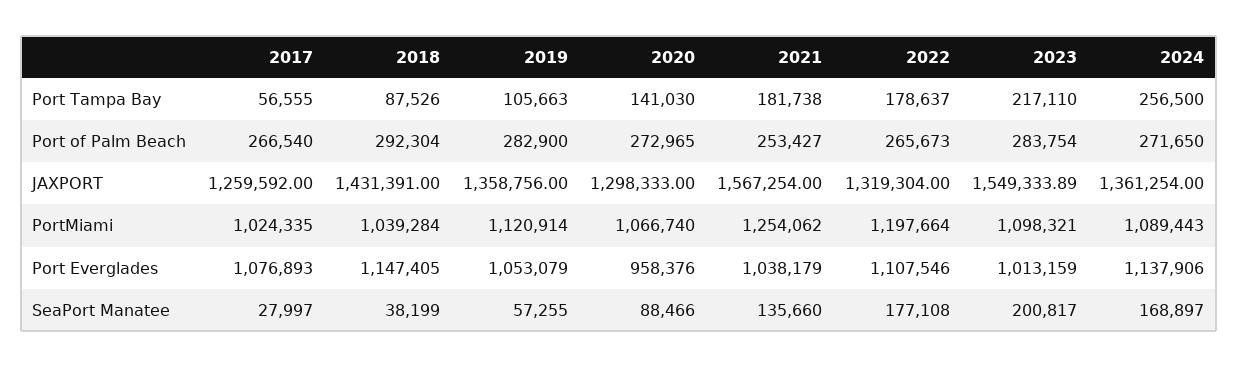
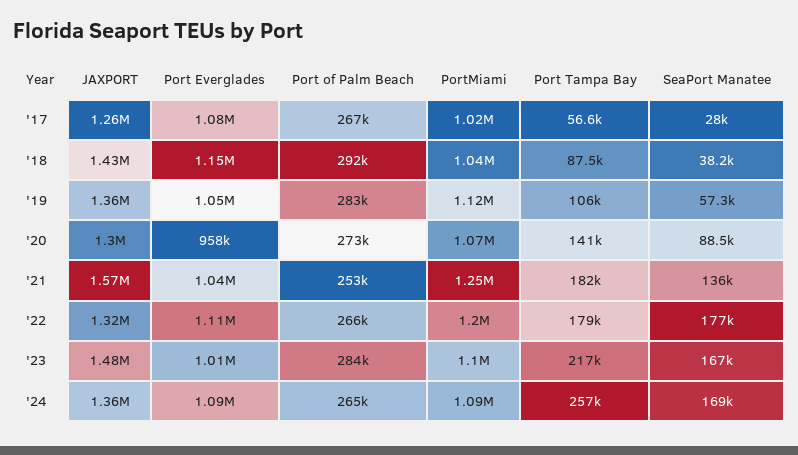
2024, Port of Palm Beach: 271650 -> 265000
2023, JAXPORT: 1549333.89 -> 1480000
2024, Port Everglades: 1137906 -> 1090000
2023, SeaPort Manatee: 200817 -> 167000

